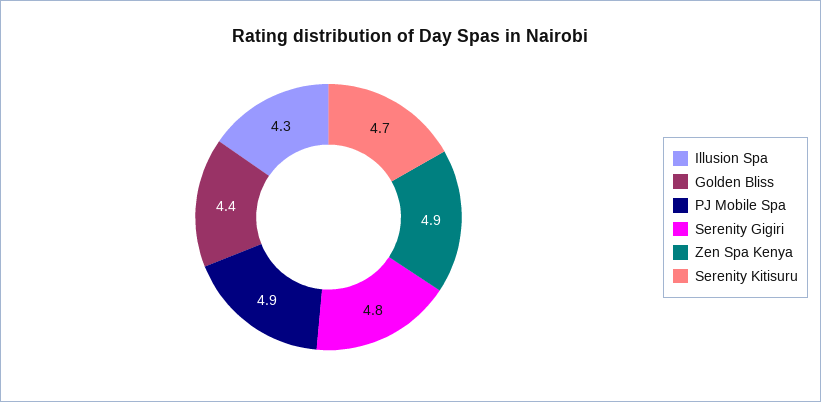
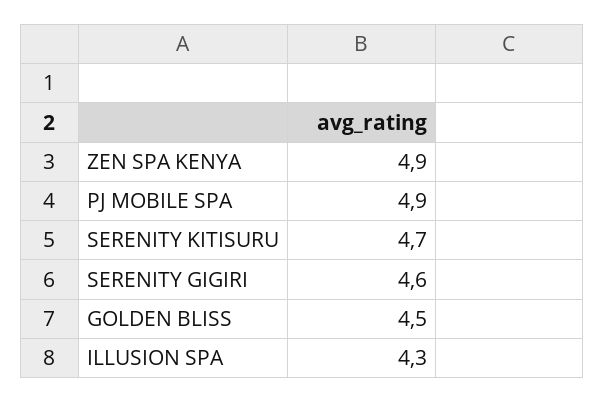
Golden Bliss: 4.4 -> 4.5
Serenity Gigiri: 4.8 -> 4.6

